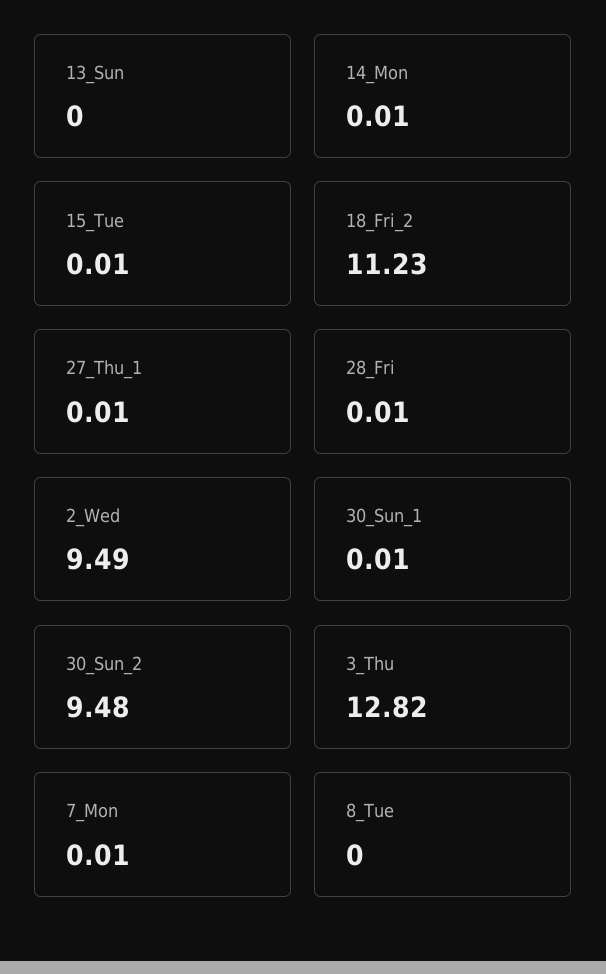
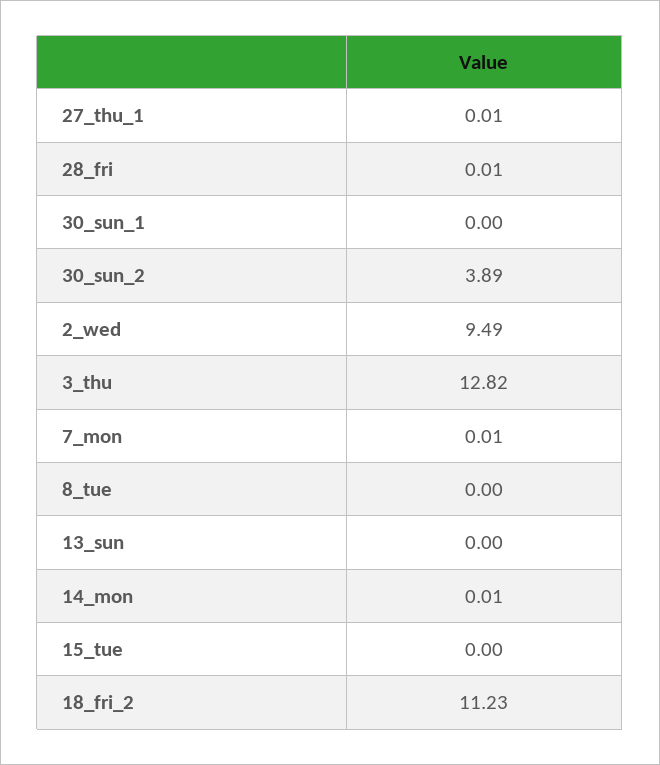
15_Tue: 0.01 -> 0
30_Sun_1: 0.01 -> 0
30_Sun_2: 9.48 -> 3.89

